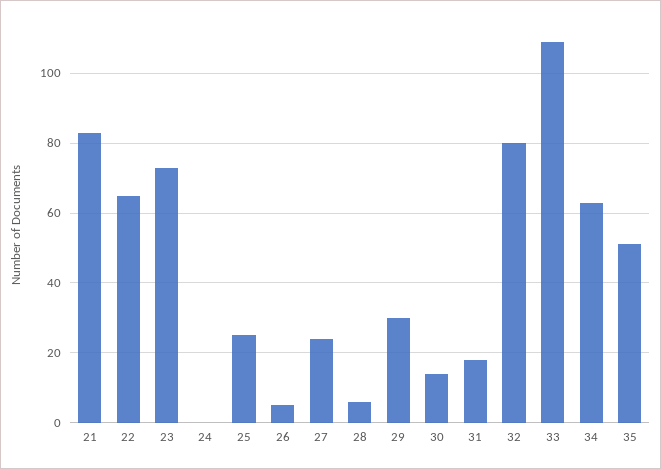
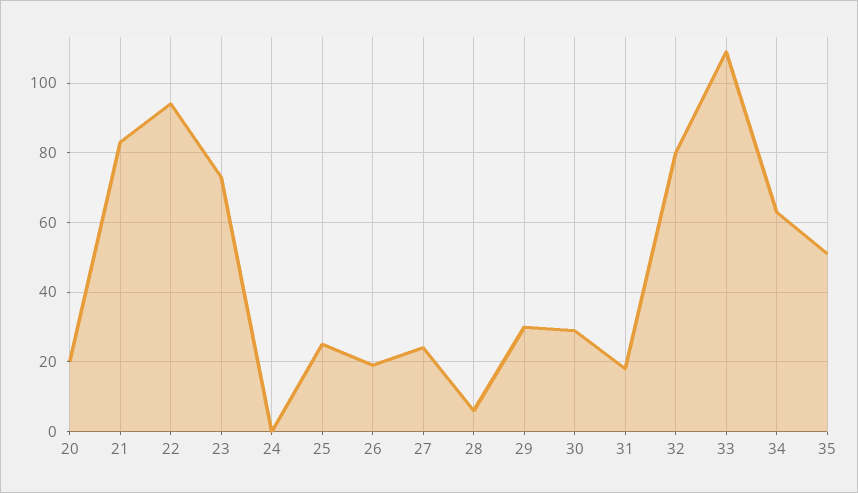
22: 65 -> 95
26: 5 -> 20
30: 15 -> 30
20: none -> 20

